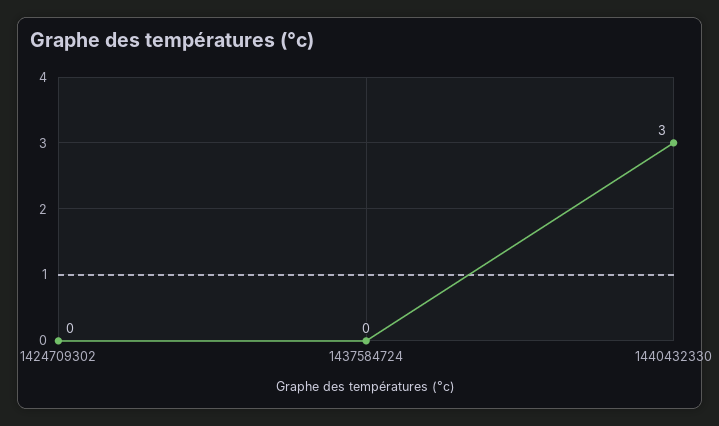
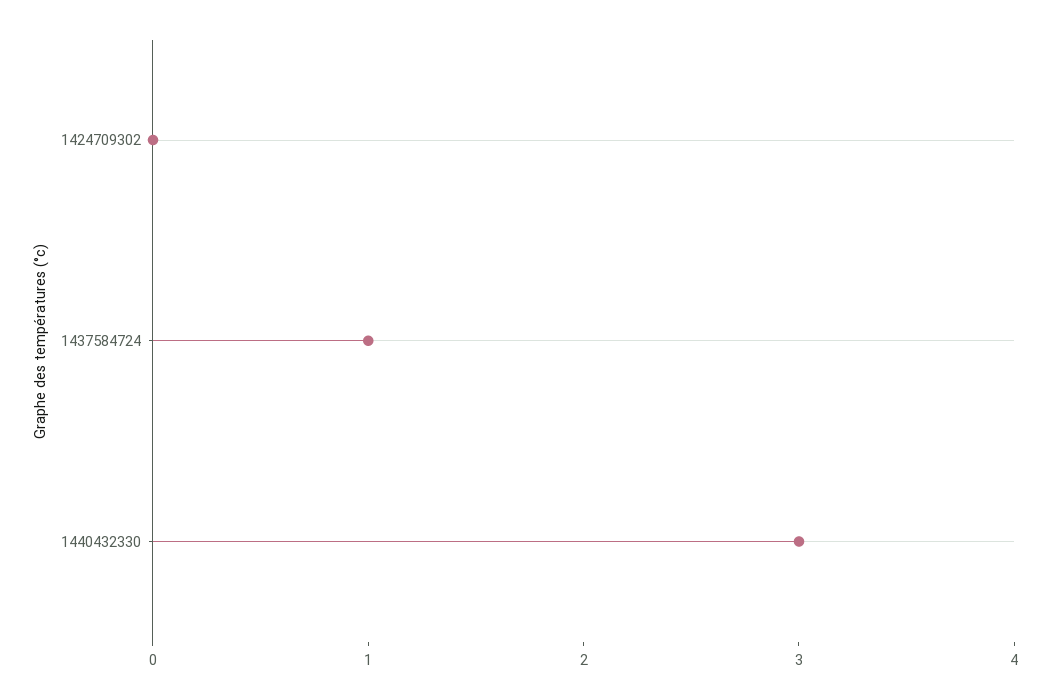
1437584724: 0 -> 1

